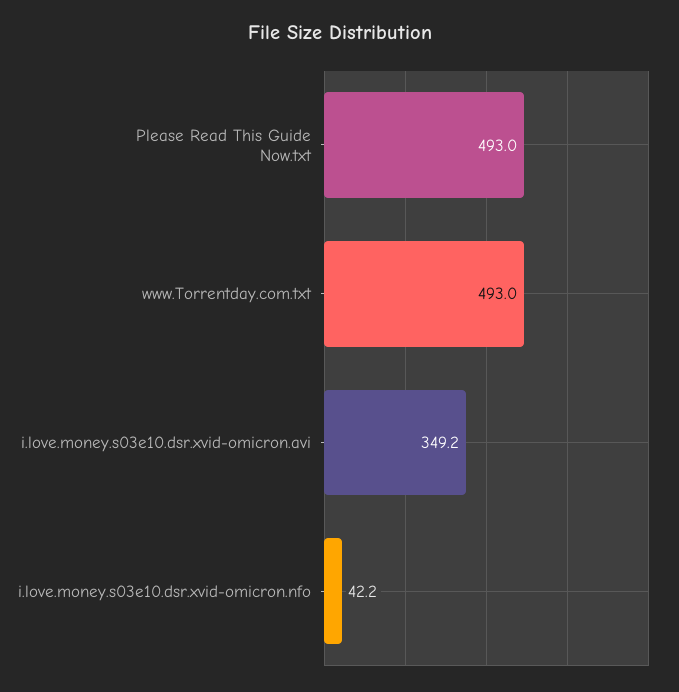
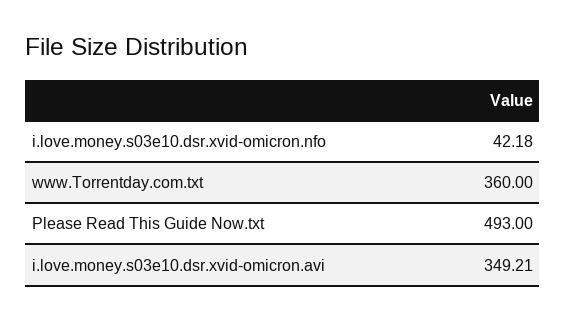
www.Torrentday.com.txt: 493 -> 360

